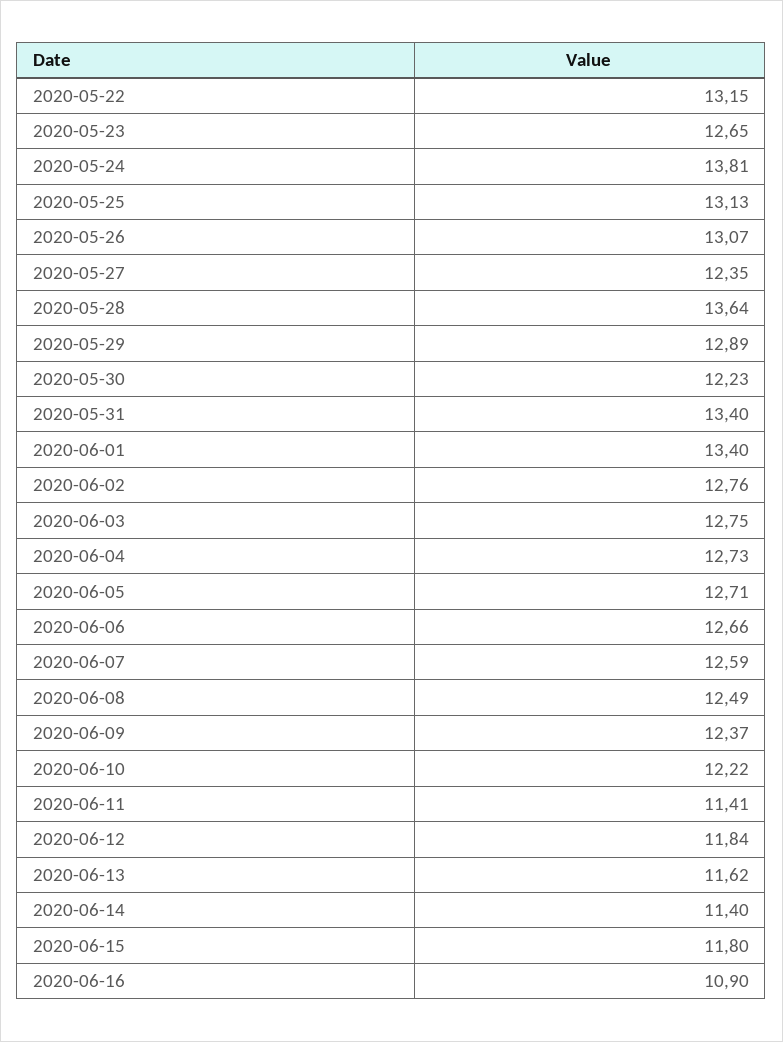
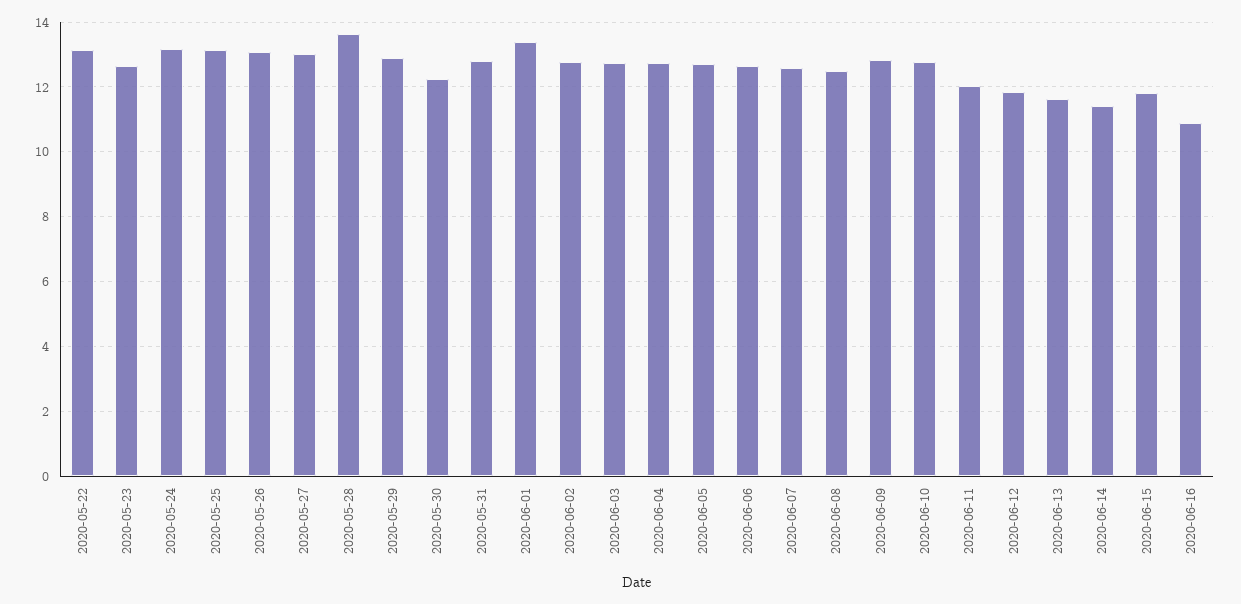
2020-05-24: 13.81 -> 13.2
2020-05-27: 12.35 -> 13
2020-05-31: 13.4 -> 12.8
2020-06-09: 12.37 -> 12.8
2020-06-10: 12.22 -> 12.8
2020-06-11: 11.41 -> 12

